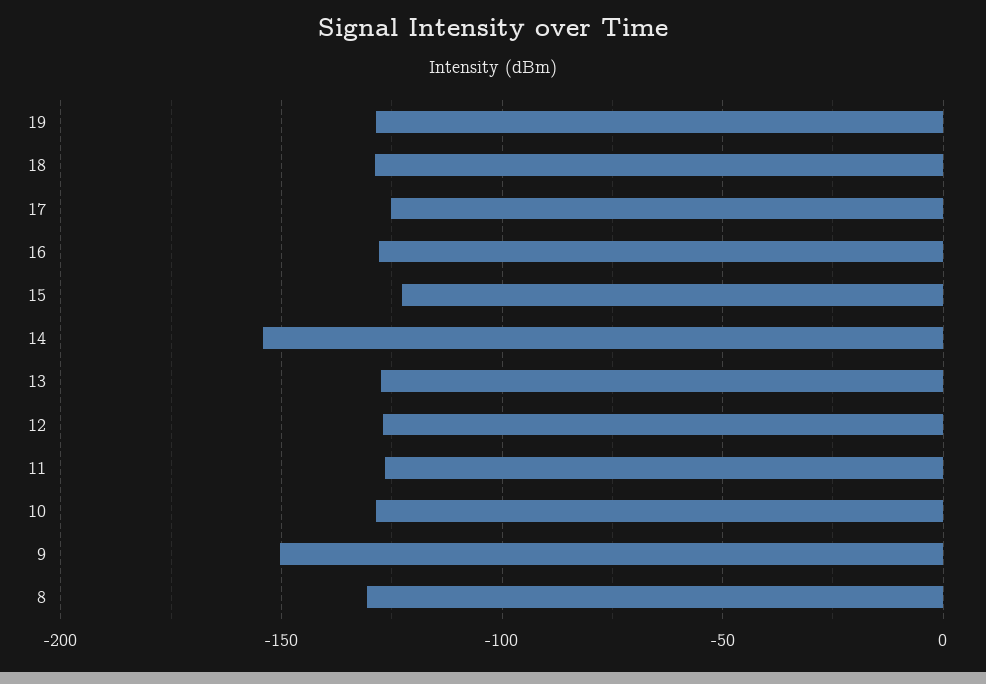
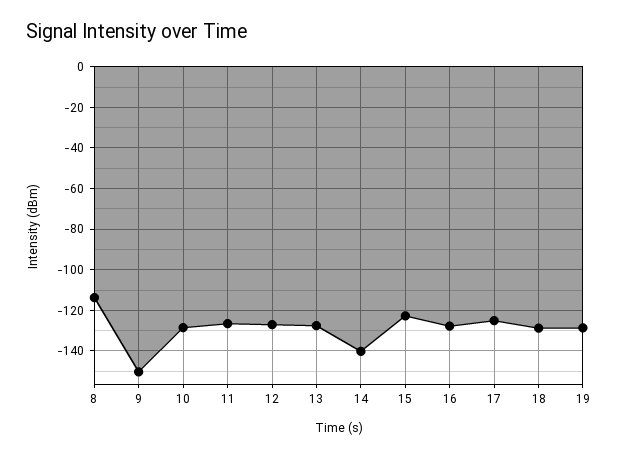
14: -155 -> -140
8: -130 -> -115

